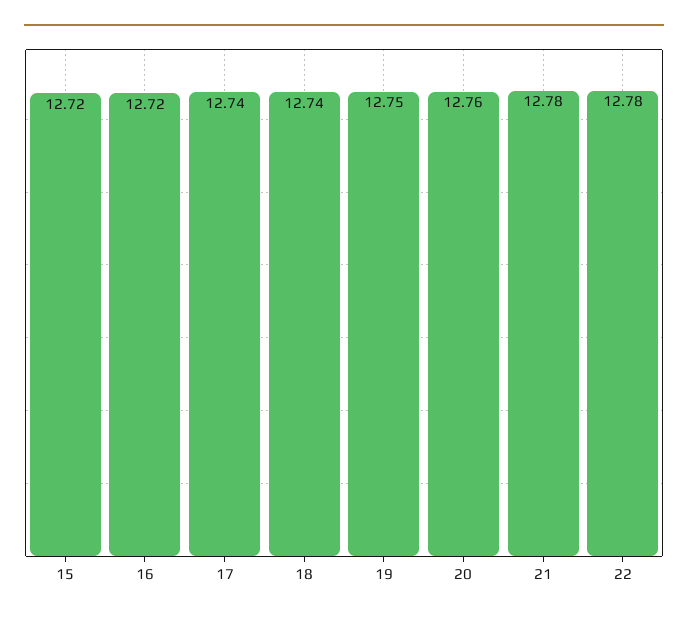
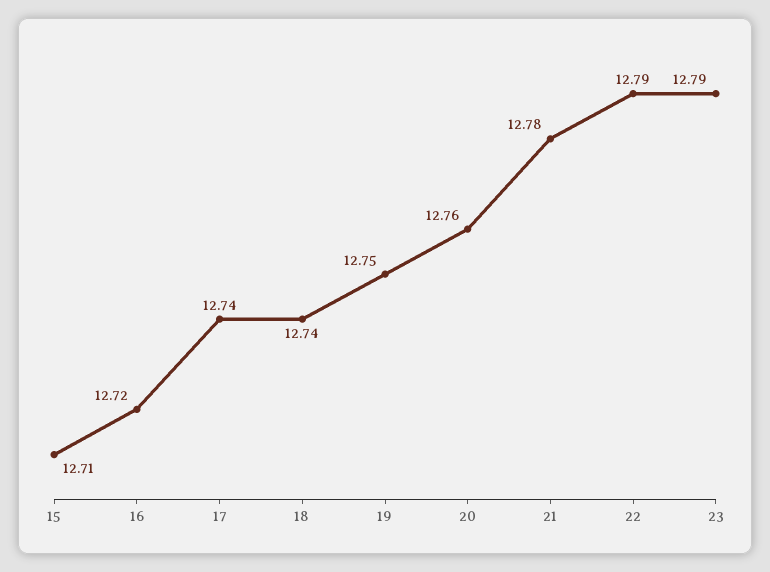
15: 12.72 -> 12.71
22: 12.78 -> 12.79
23: none -> 12.79

